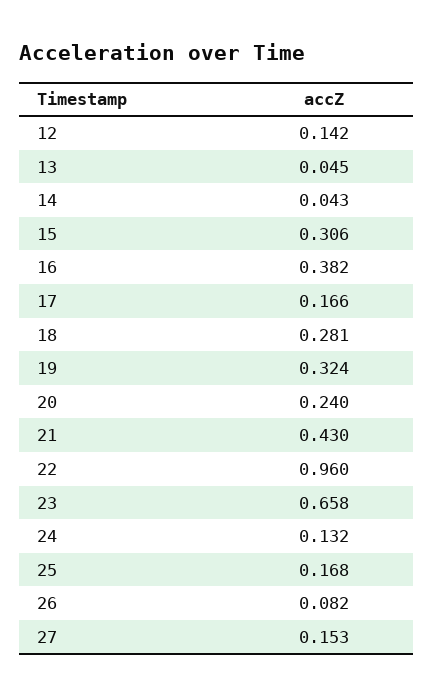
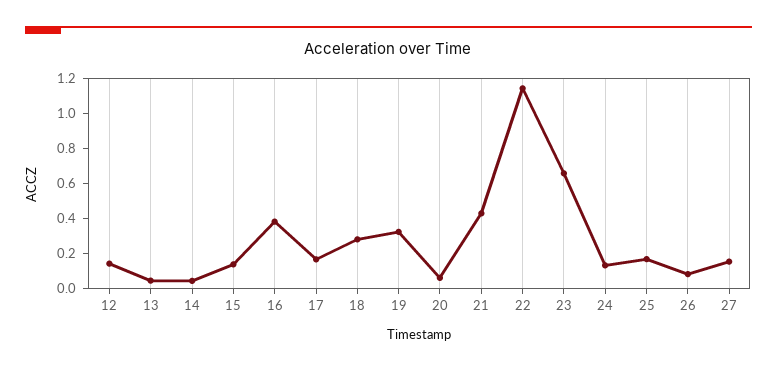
15: 0.306 -> 0.15
20: 0.24 -> 0.05
22: 0.96 -> 1.15

